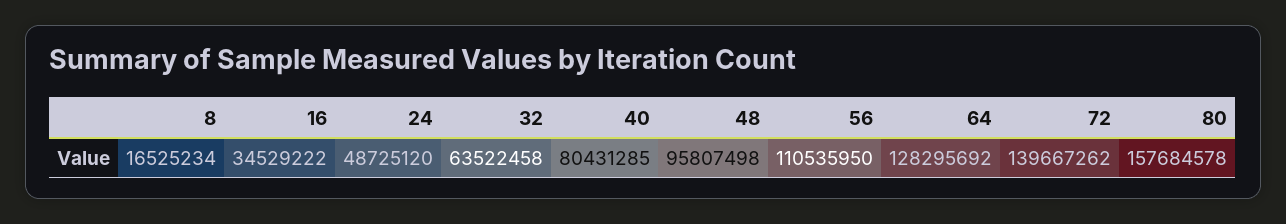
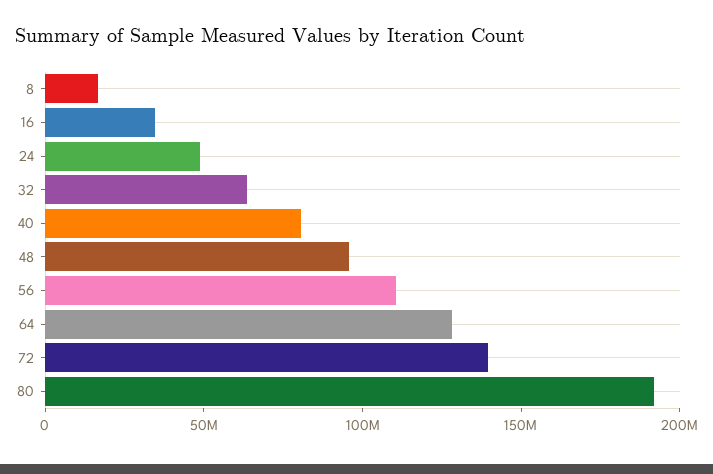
80: 157684578 -> 190000000

